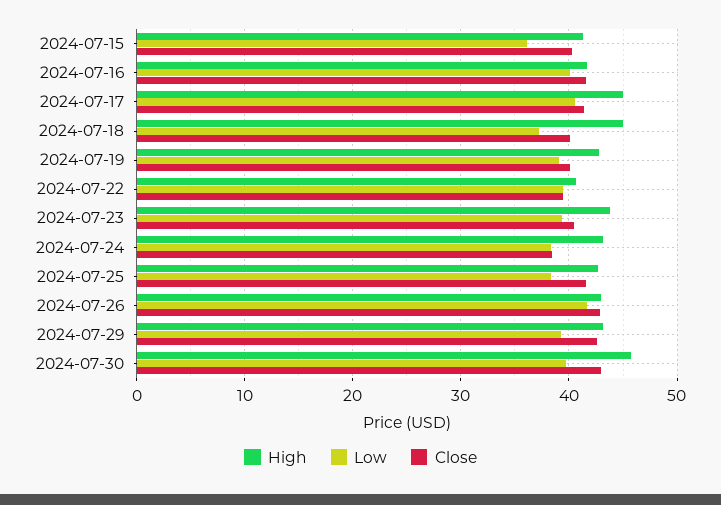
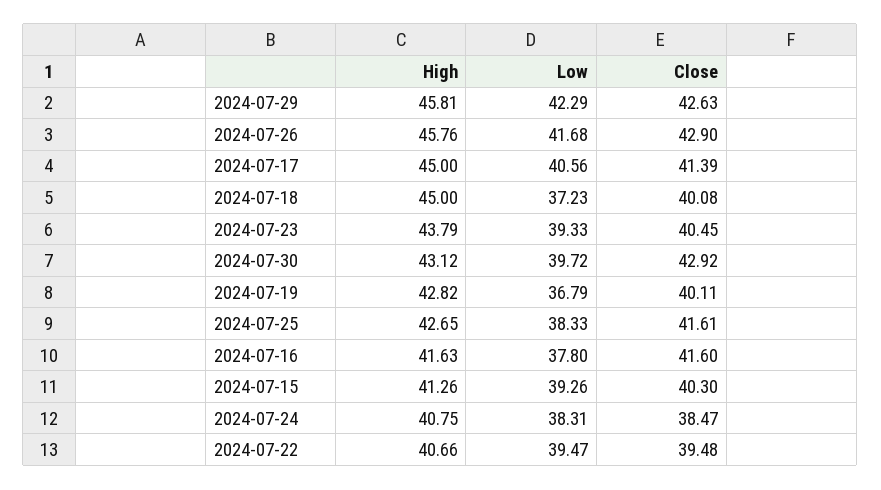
Low, 2024-07-15: 36 -> 39.26
Low, 2024-07-16: 40 -> 37.8
Low, 2024-07-19: 39 -> 36.79
High, 2024-07-24: 43 -> 40.75
High, 2024-07-26: 43 -> 45.76
High, 2024-07-29: 43 -> 45.81
Low, 2024-07-29: 39 -> 42.29
High, 2024-07-30: 46 -> 43.12

